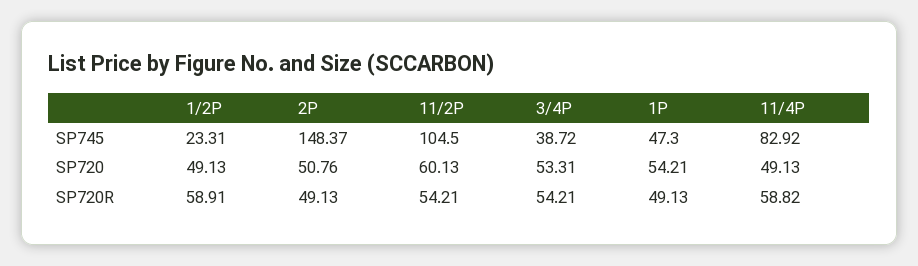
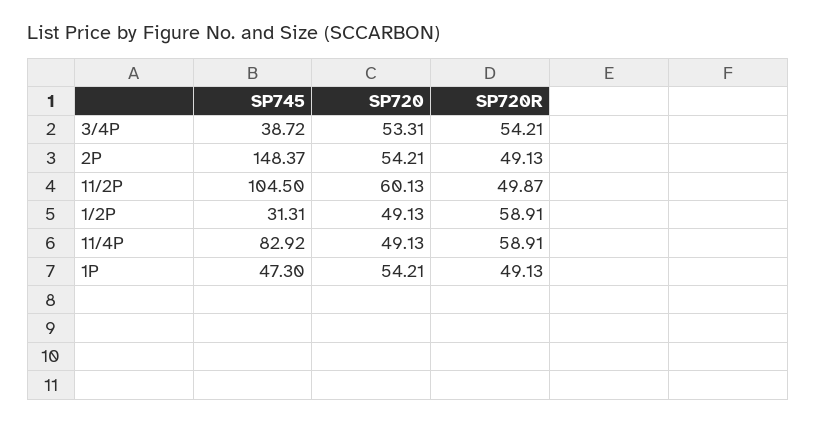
1/2P, SP745: 23.31 -> 31.31
2P, SP720: 50.76 -> 54.21
11/2P, SP720R: 54.21 -> 49.87
11/4P, SP720R: 58.82 -> 58.91

